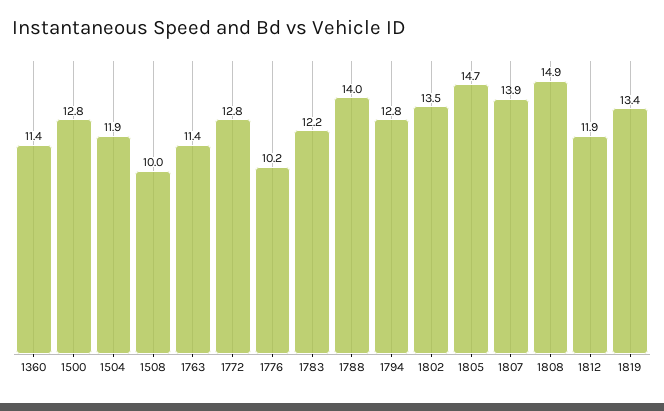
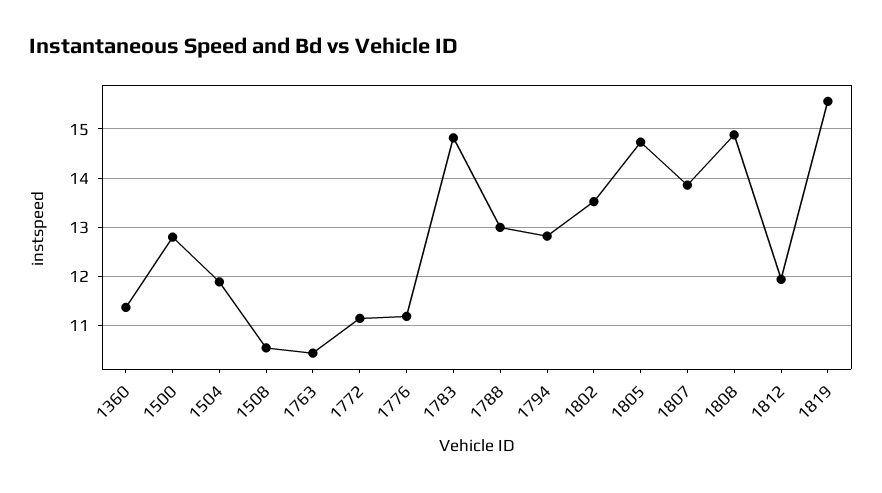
1508: 10 -> 10.6
1763: 11.4 -> 10.4
1772: 12.8 -> 11.2
1776: 10.2 -> 11.2
1783: 12.2 -> 14.8
1788: 14 -> 13
1819: 13.4 -> 15.6

